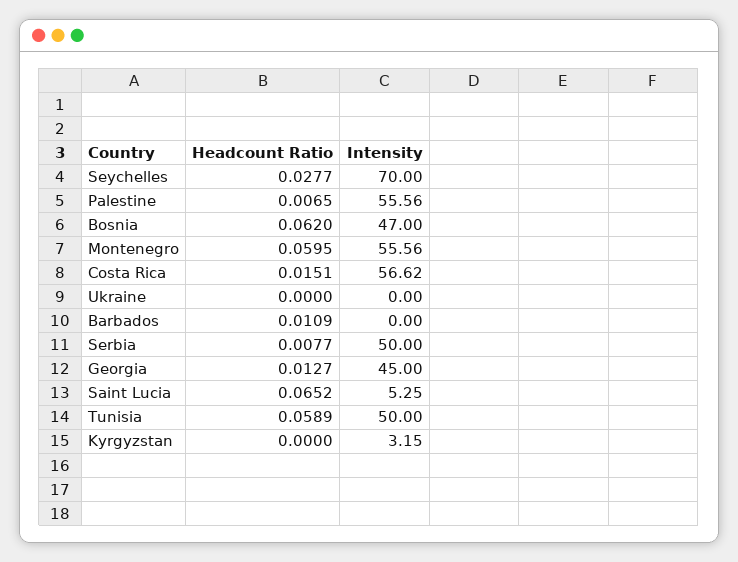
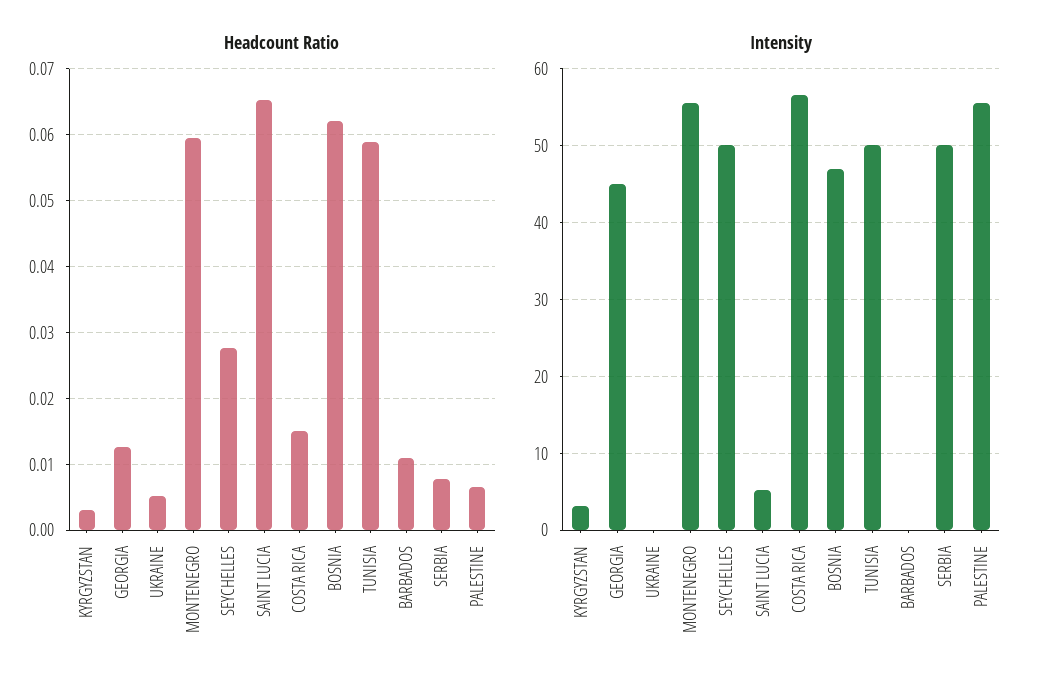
Intensity, Seychelles: 70 -> 50
Headcount Ratio, Ukraine: 0 -> 0.005
Headcount Ratio, Kyrgyzstan: 0 -> 0.003

